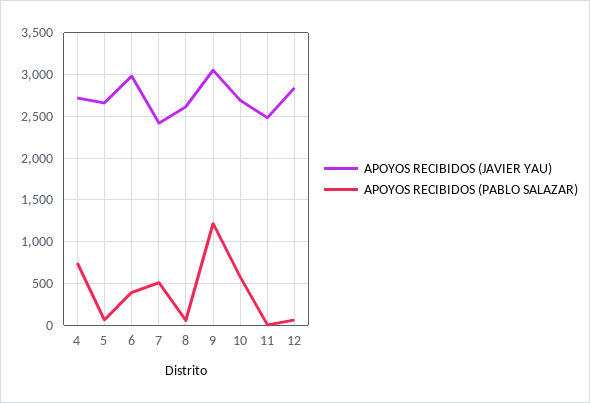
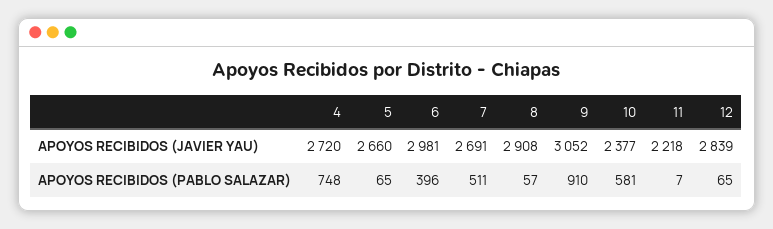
APOYOS RECIBIDOS (JAVIER YAU), 7: 2400 -> 2691
APOYOS RECIBIDOS (JAVIER YAU), 8: 2600 -> 2908
APOYOS RECIBIDOS (PABLO SALAZAR), 9: 1200 -> 910
APOYOS RECIBIDOS (JAVIER YAU), 10: 2700 -> 2377
APOYOS RECIBIDOS (JAVIER YAU), 11: 2500 -> 2218

